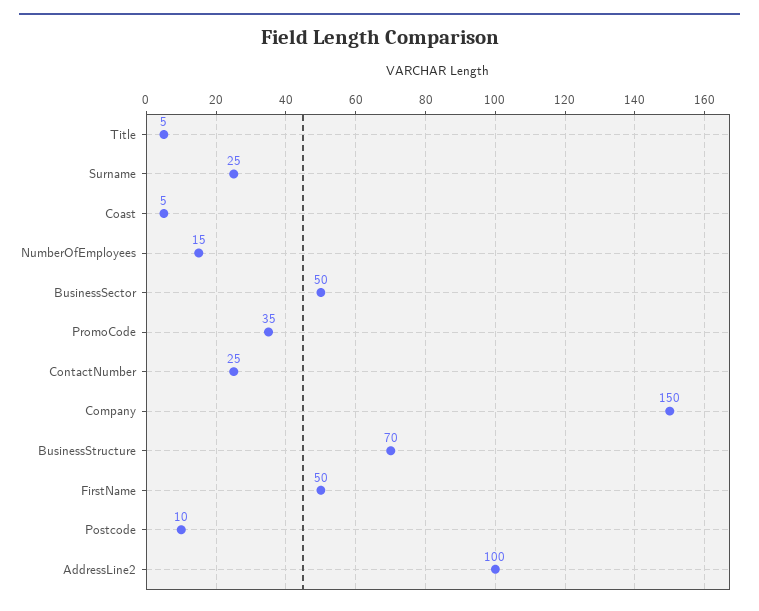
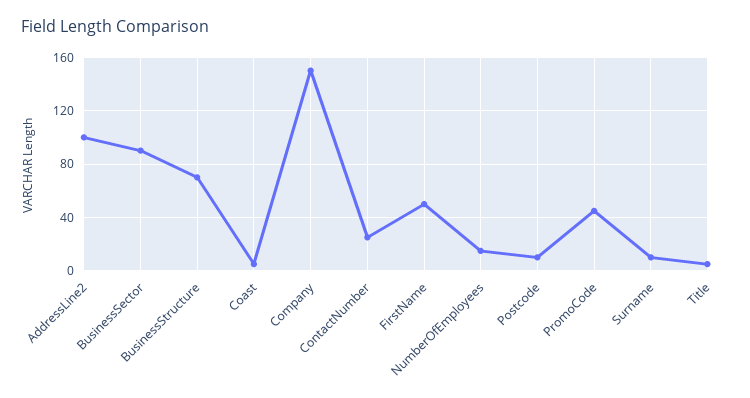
Surname: 25 -> 10
BusinessSector: 50 -> 90
PromoCode: 35 -> 45

